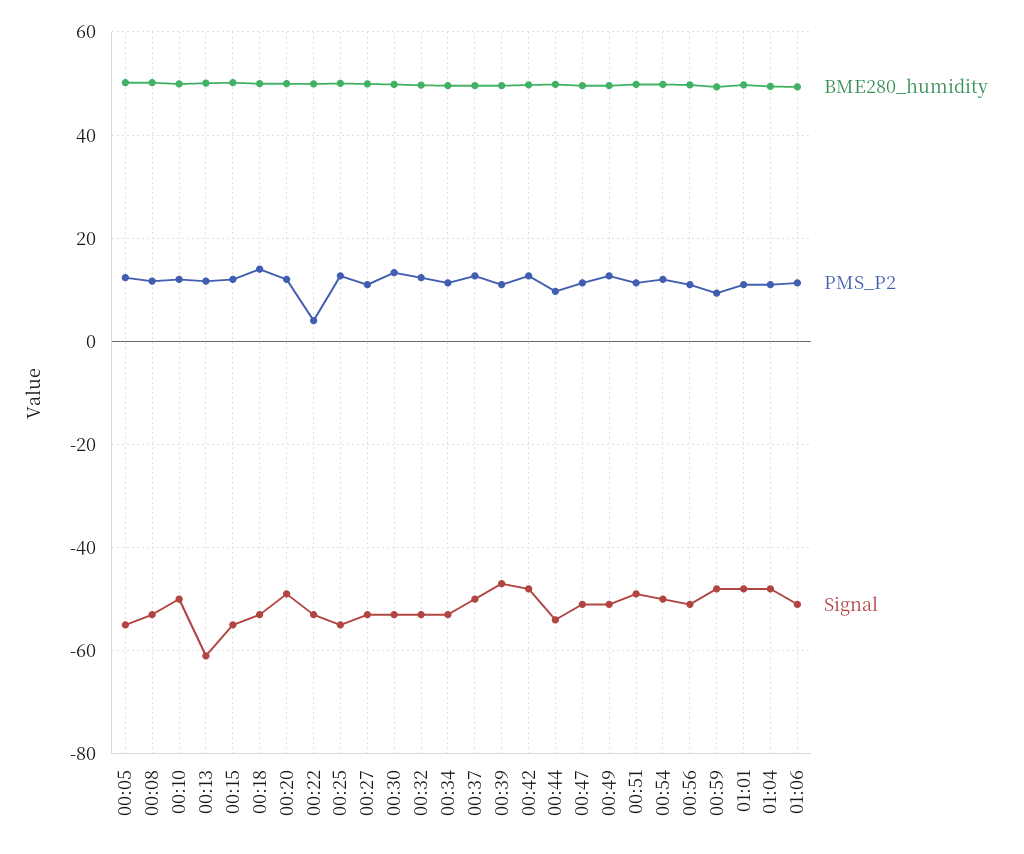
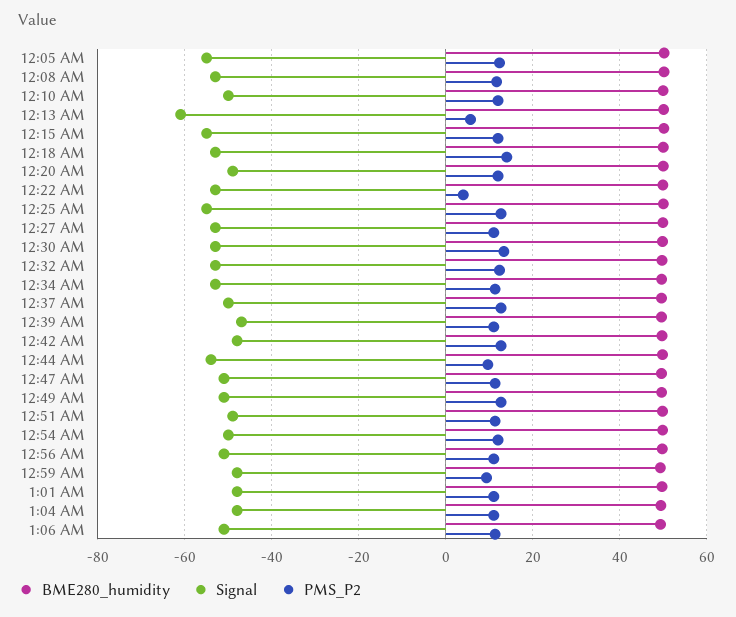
PMS_P2, 00:13: 12 -> 6

